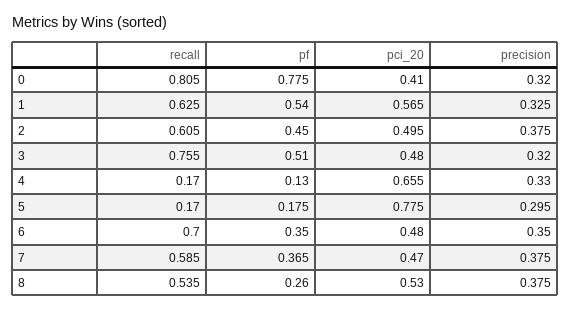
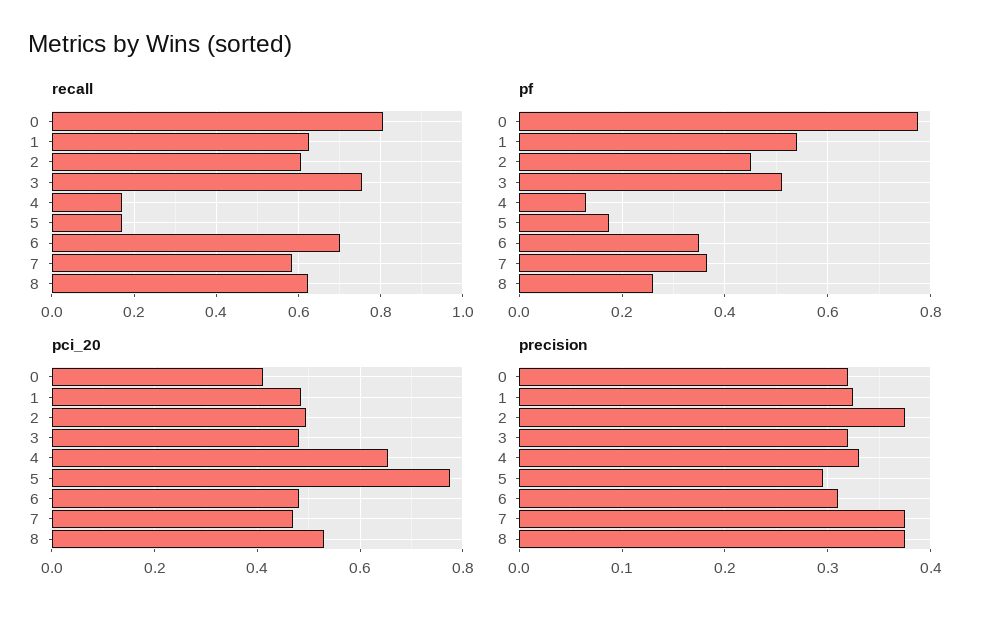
pci_20, 1: 0.565 -> 0.48
precision, 6: 0.35 -> 0.31
recall, 8: 0.535 -> 0.62

